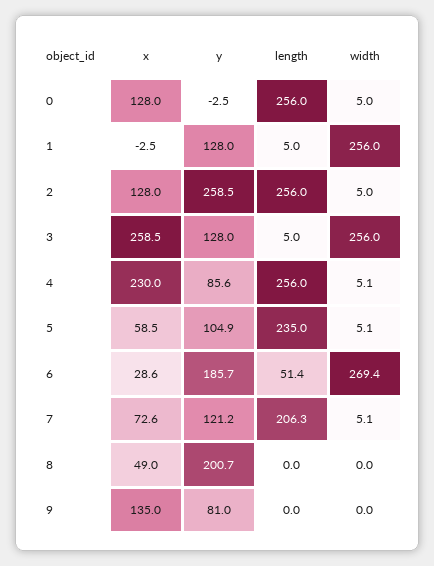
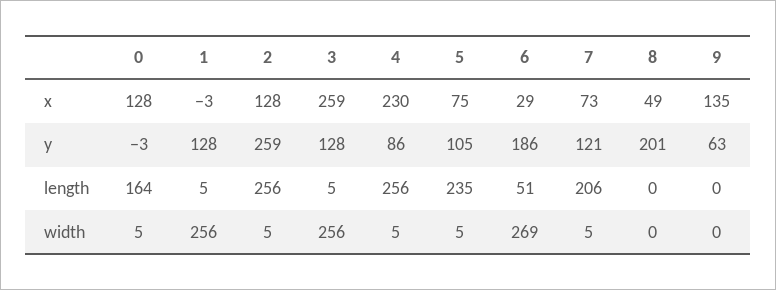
length, 0: 256 -> 164
x, 5: 58.5 -> 75
y, 9: 81 -> 63

